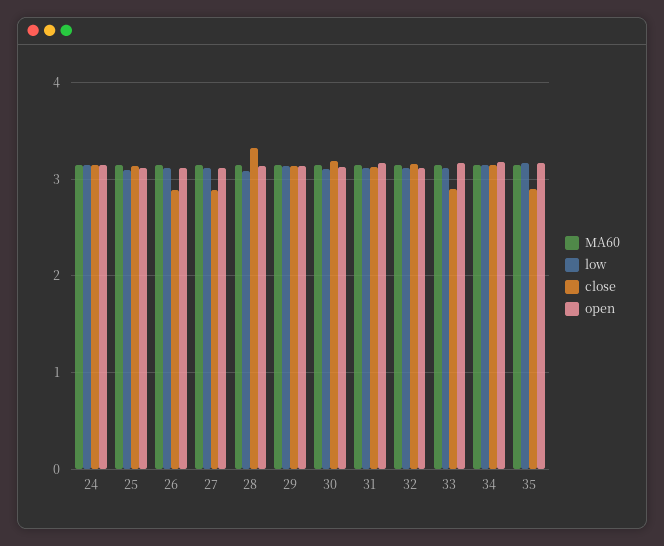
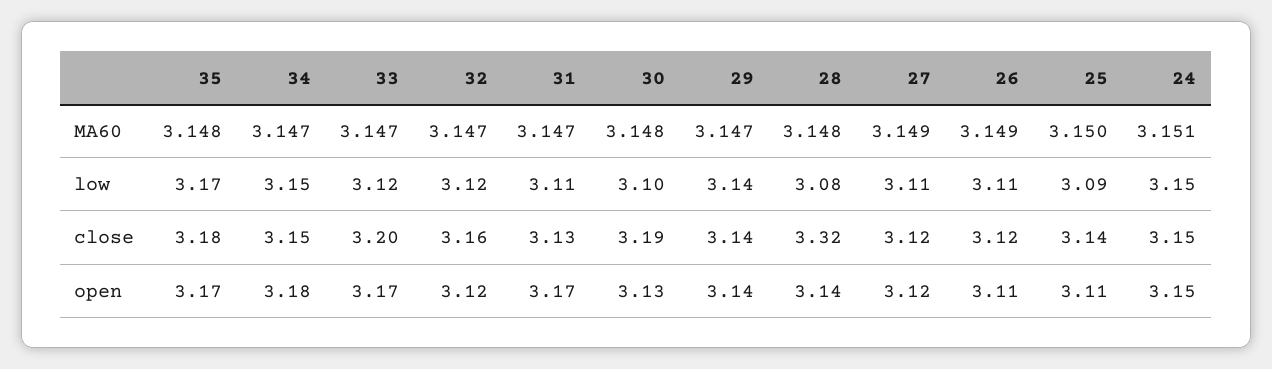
close, 26: 2.9 -> 3.12
close, 27: 2.9 -> 3.12
close, 33: 2.9 -> 3.2
close, 35: 2.9 -> 3.18

